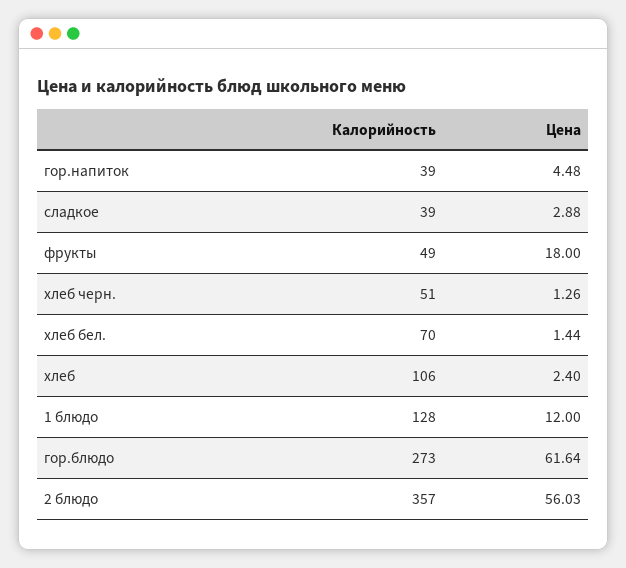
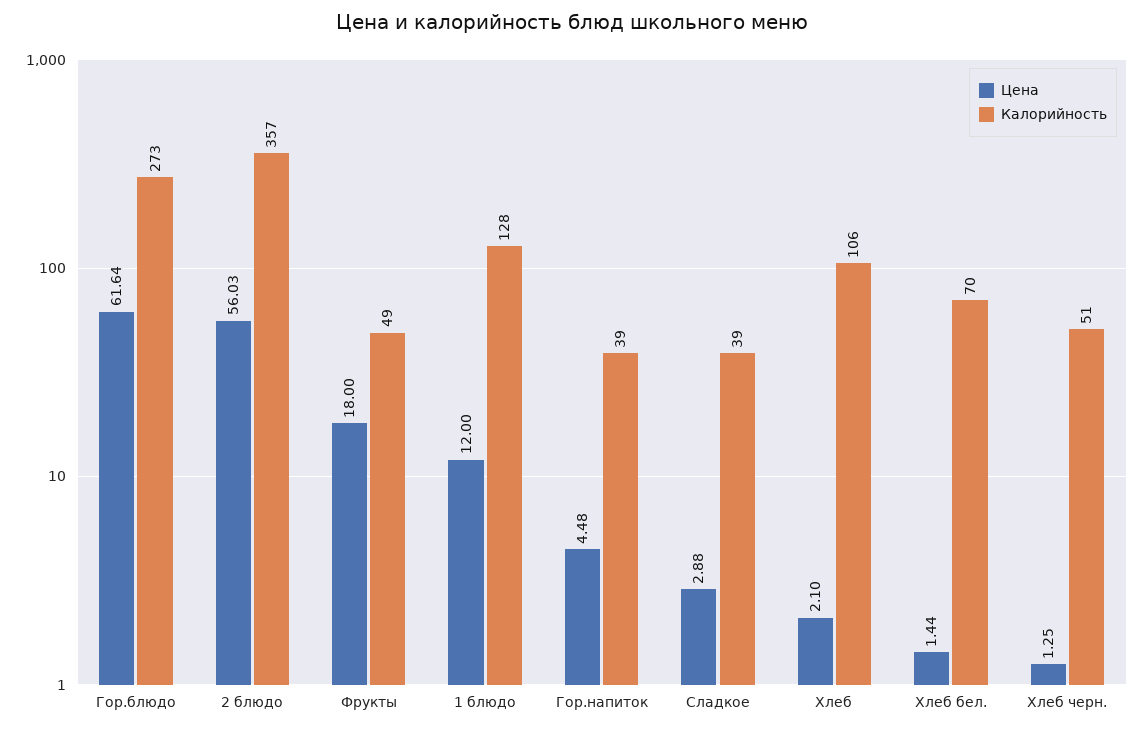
Цена, хлеб черн.: 1.26 -> 1.25
Цена, хлеб: 2.4 -> 2.1

